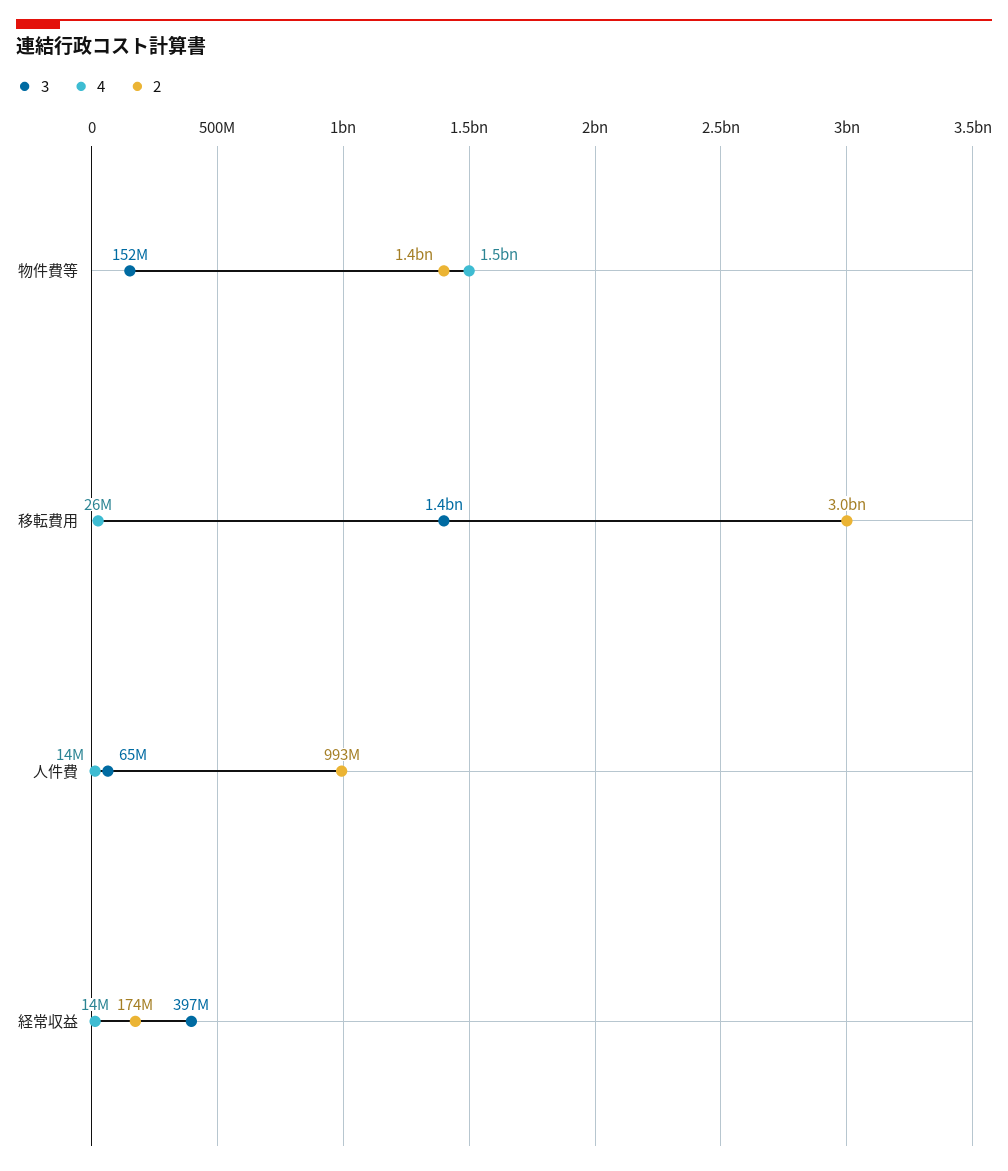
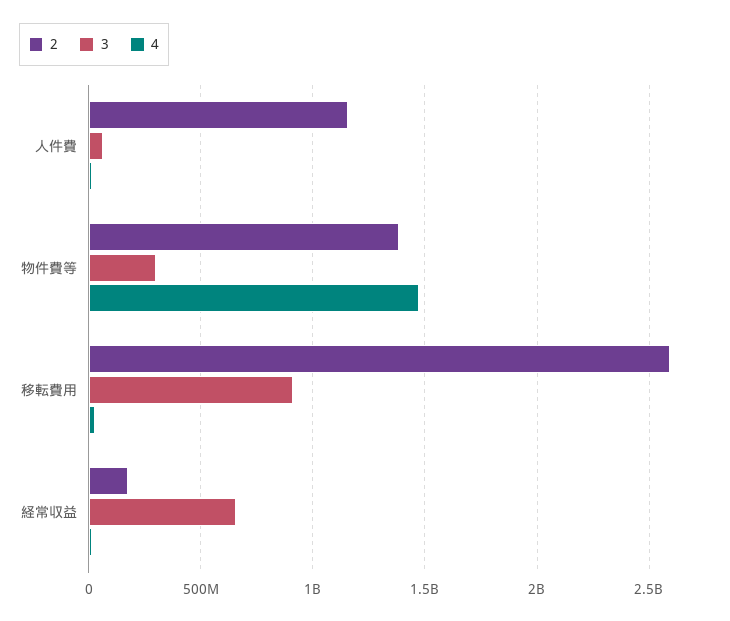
3, 物件費等: 152000000 -> 300000000
3, 移転費用: 1400000000 -> 900000000
2, 移転費用: 3000000000 -> 2600000000
2, 人件費: 993000000 -> 1150000000
3, 経常収益: 397000000 -> 650000000

